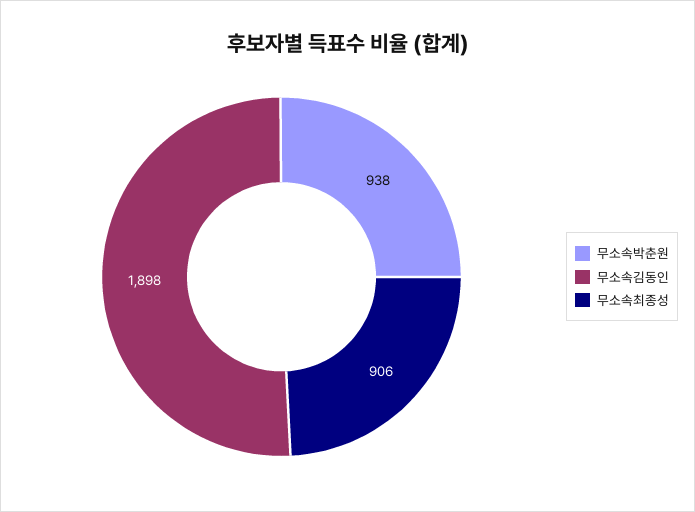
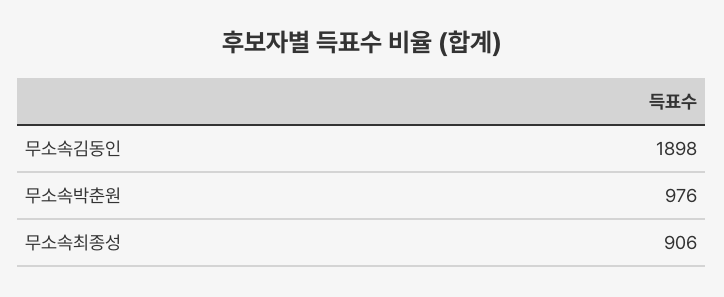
무소속박춘원: 938 -> 976

